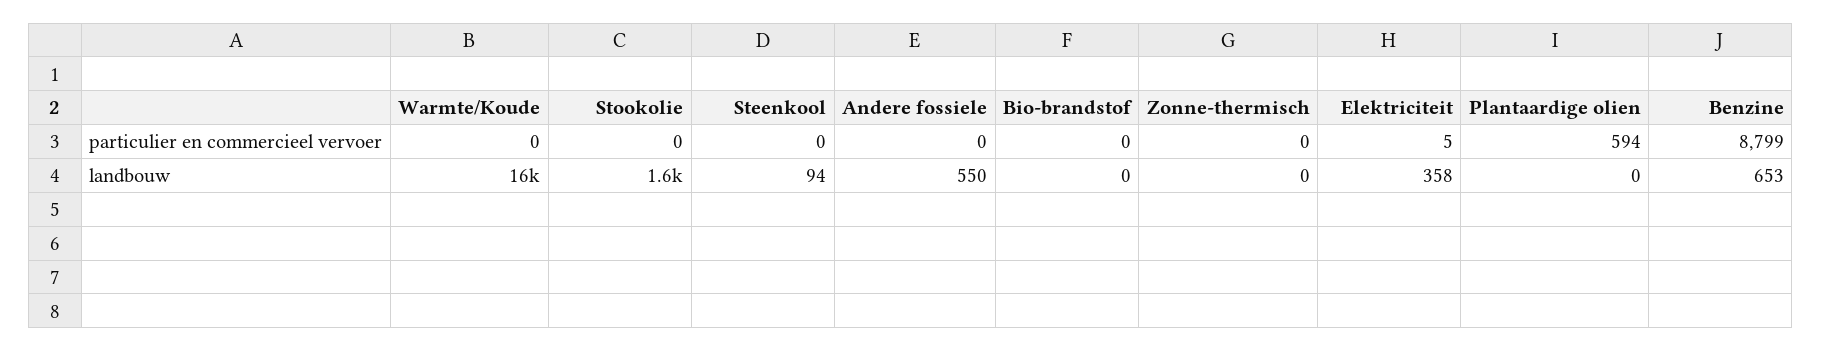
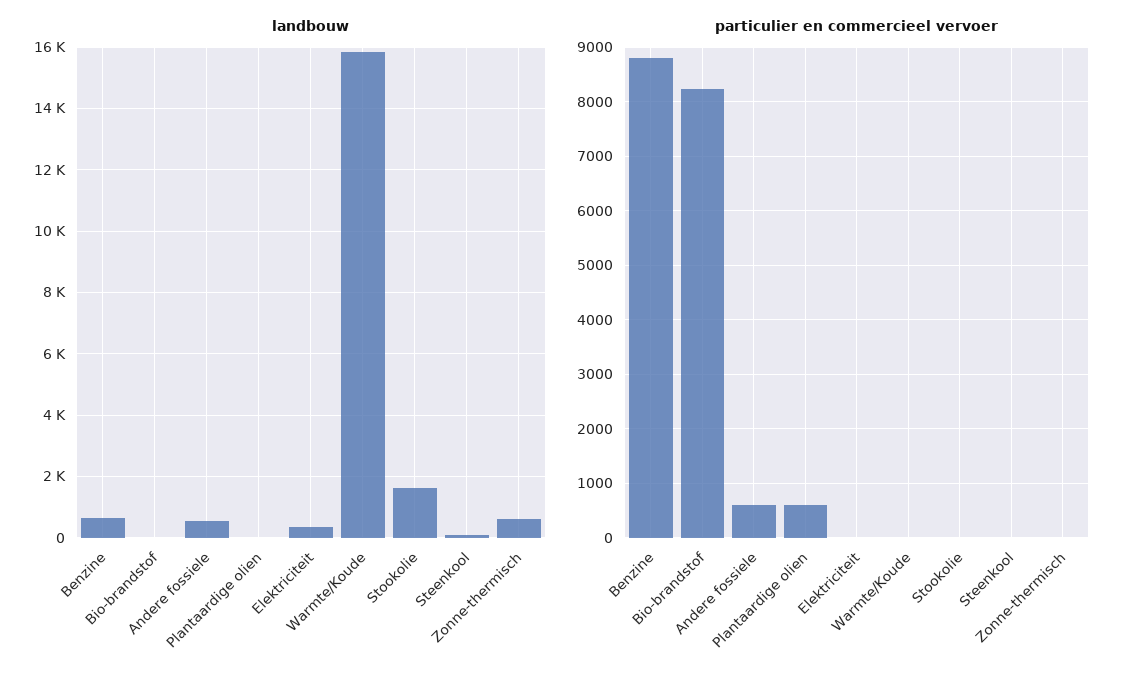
particulier en commercieel vervoer, Andere fossiele: 0 -> 600
particulier en commercieel vervoer, Bio-brandstof: 0 -> 8200
landbouw, Zonne-thermisch: 0 -> 600

